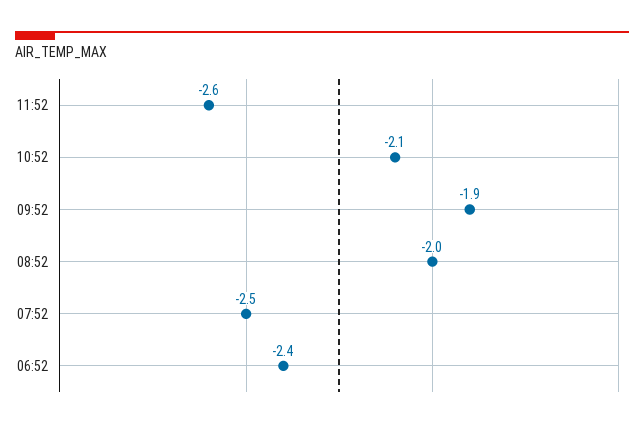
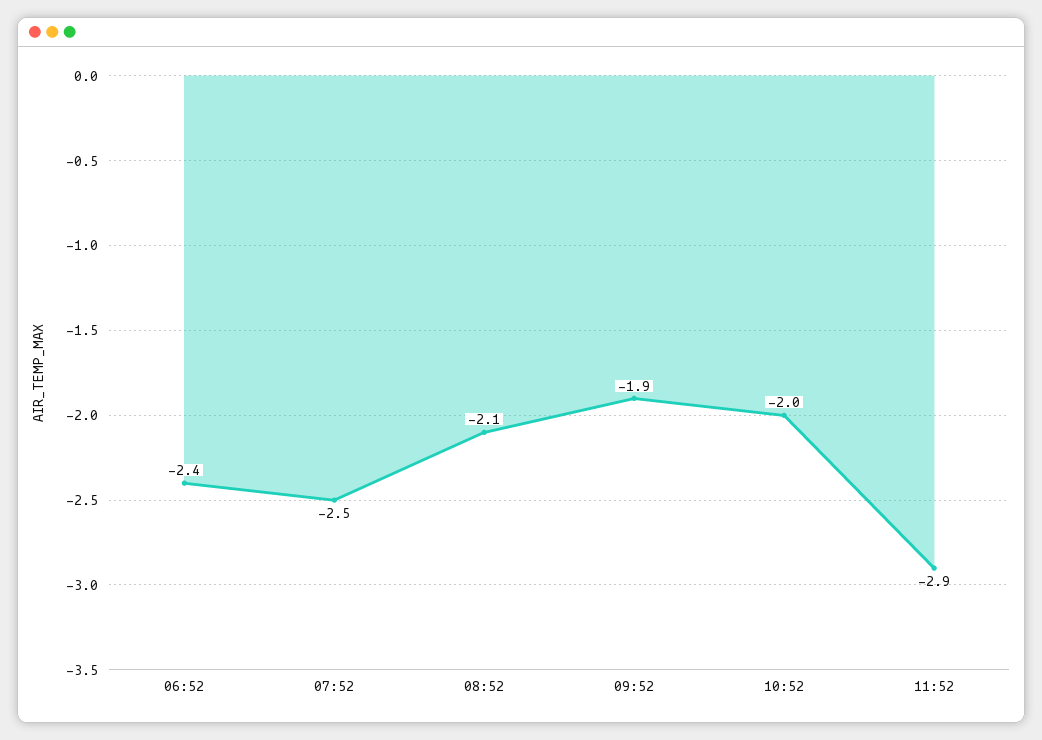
11:52: -2.6 -> -2.9
10:52: -2.1 -> -2
08:52: -2 -> -2.1

